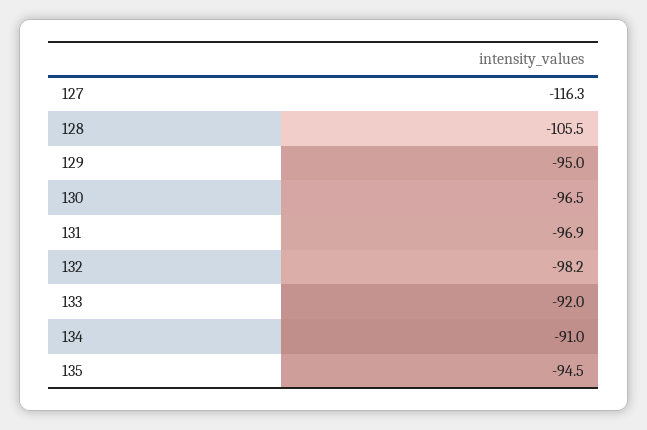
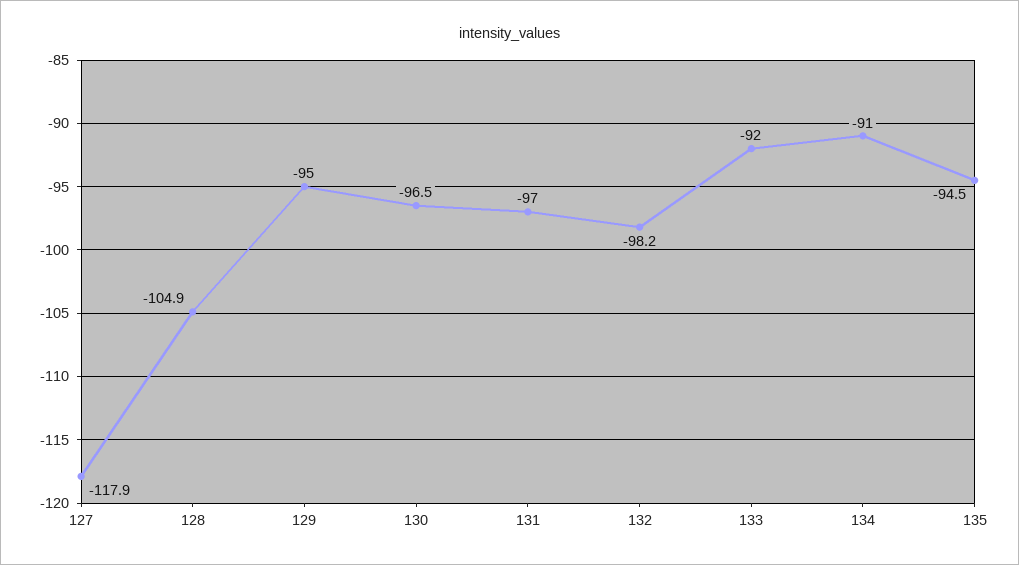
127: -116.3 -> -117.9
128: -105.5 -> -104.9
131: -96.9 -> -97

